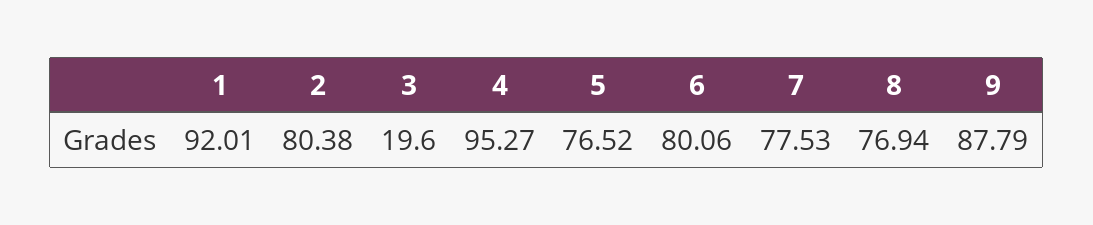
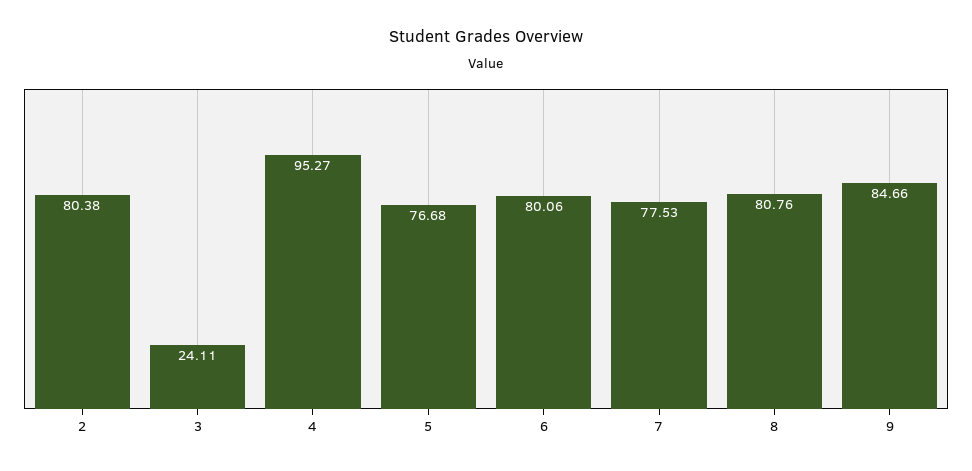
1: 92.01 -> none
3: 19.6 -> 24.11
5: 76.52 -> 76.68
8: 76.94 -> 80.76
9: 87.79 -> 84.66

